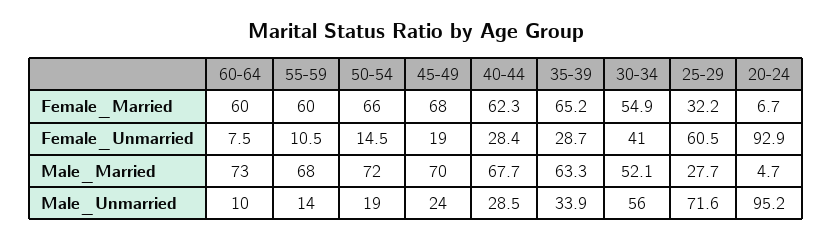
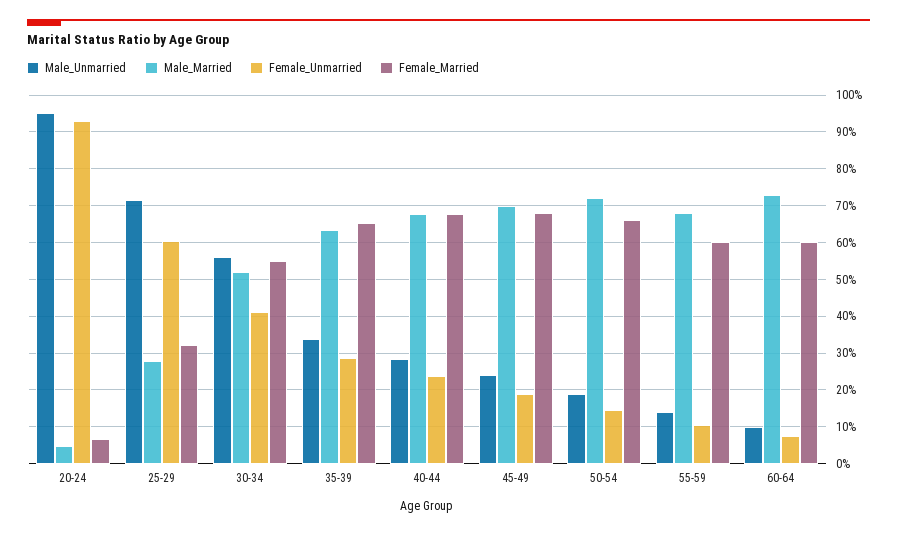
Female_Married, 40-44: 62.3 -> 68
Female_Unmarried, 40-44: 28.4 -> 24

